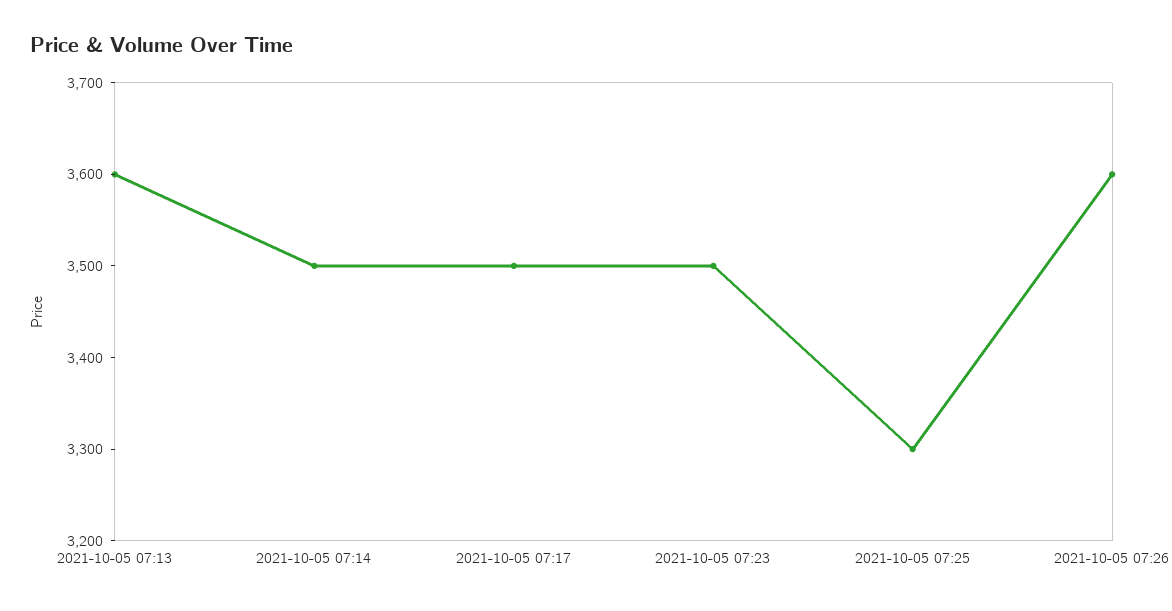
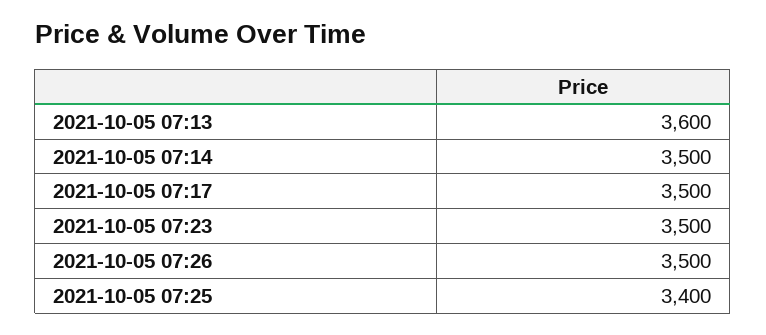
2021-10-05 07:25: 3300 -> 3400
2021-10-05 07:26: 3600 -> 3500

